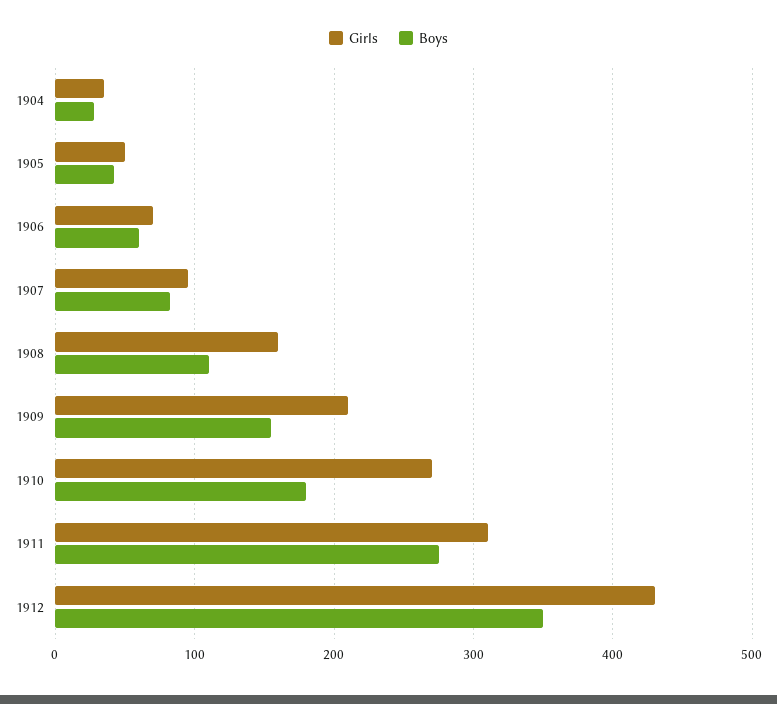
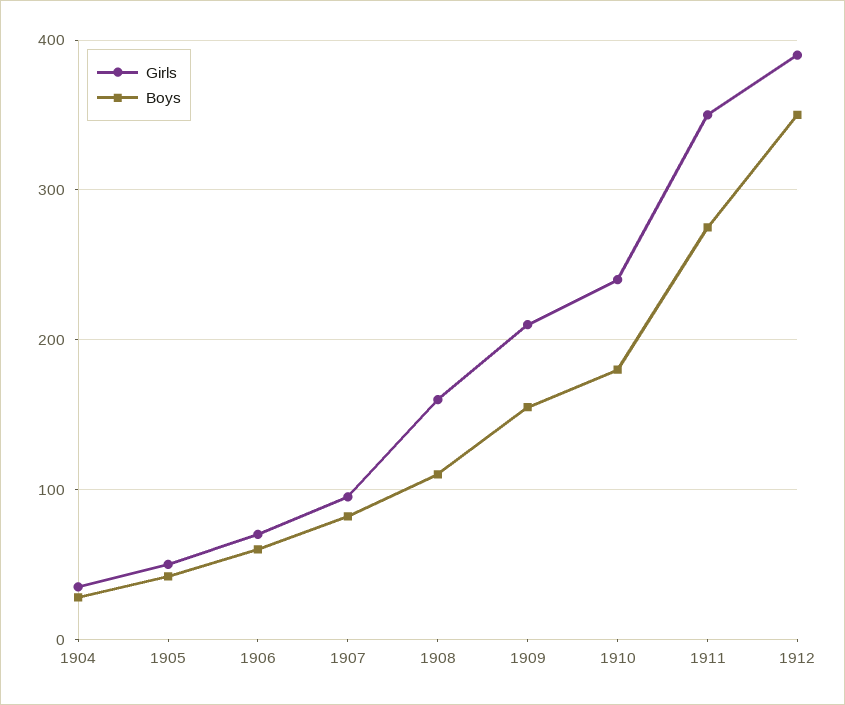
Girls, 1910: 270 -> 240
Girls, 1911: 310 -> 350
Girls, 1912: 430 -> 390

